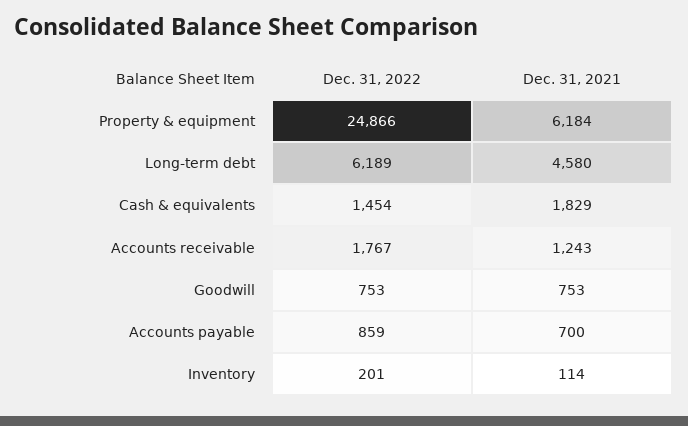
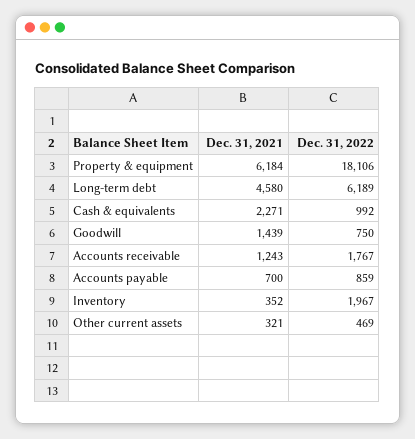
Dec. 31, 2022, Property & equipment: 24866 -> 18106
Dec. 31, 2022, Cash & equivalents: 1454 -> 992
Dec. 31, 2021, Cash & equivalents: 1829 -> 2271
Dec. 31, 2022, Goodwill: 753 -> 750
Dec. 31, 2021, Goodwill: 753 -> 1439
Dec. 31, 2022, Inventory: 201 -> 1967
Dec. 31, 2021, Inventory: 114 -> 352
Dec. 31, 2021, Other current assets: none -> 321
Dec. 31, 2022, Other current assets: none -> 469

